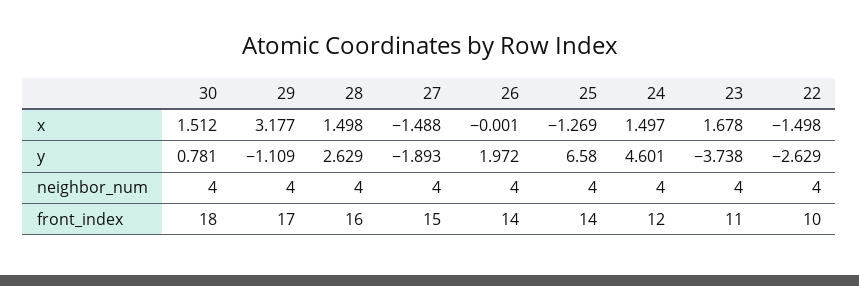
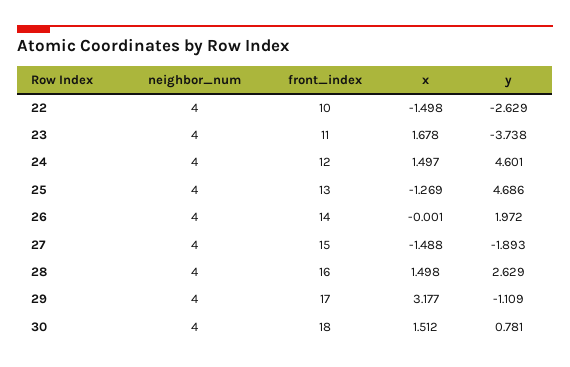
25, y: 6.58 -> 4.686
25, front_index: 14 -> 13

